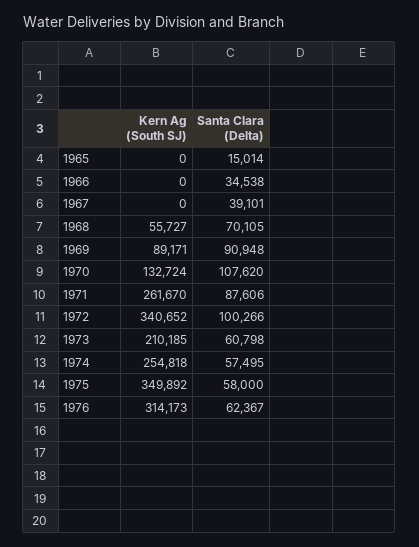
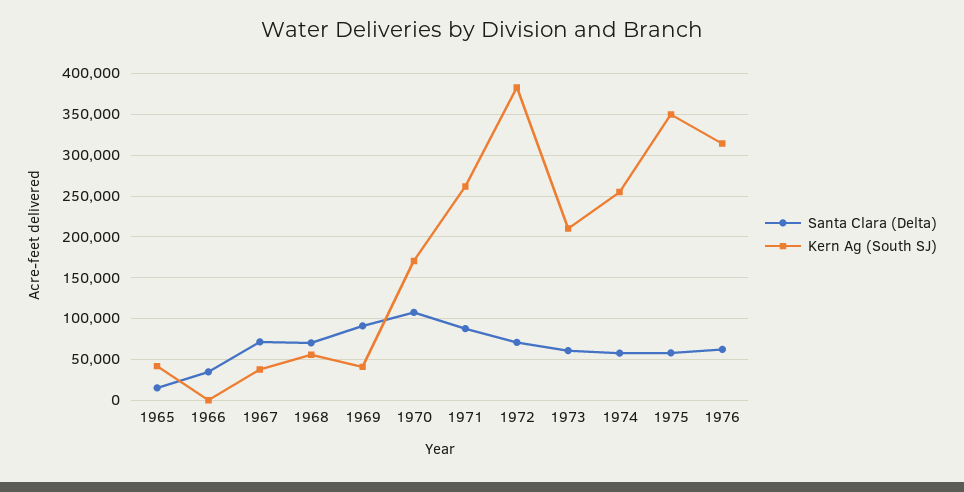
Kern Ag (South SJ), 1965: 0 -> 40000
Kern Ag (South SJ), 1967: 0 -> 40000
Santa Clara (Delta), 1967: 39101 -> 70000
Kern Ag (South SJ), 1969: 89171 -> 40000
Kern Ag (South SJ), 1970: 132724 -> 170000
Kern Ag (South SJ), 1972: 340652 -> 380000
Santa Clara (Delta), 1972: 100266 -> 70000

